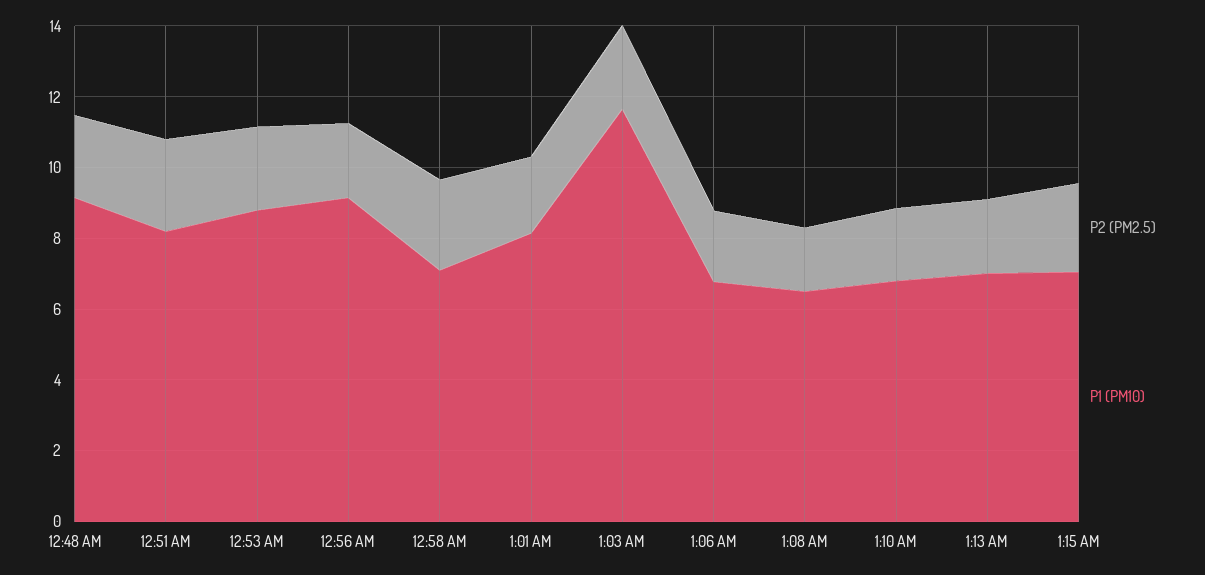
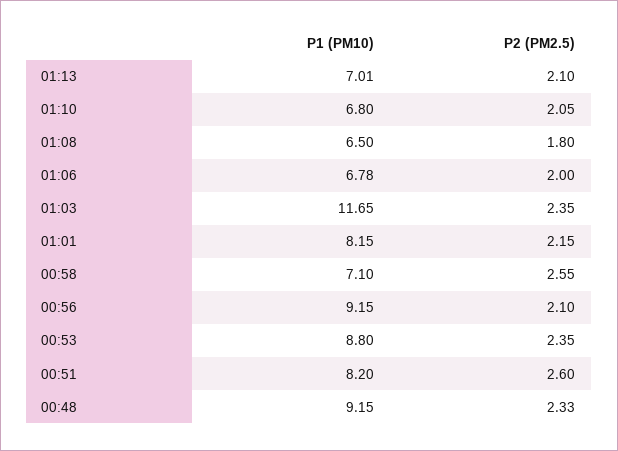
P2 (PM2.5), 1:15 AM: 2.5 -> none
P1 (PM10), 1:15 AM: 7 -> none

